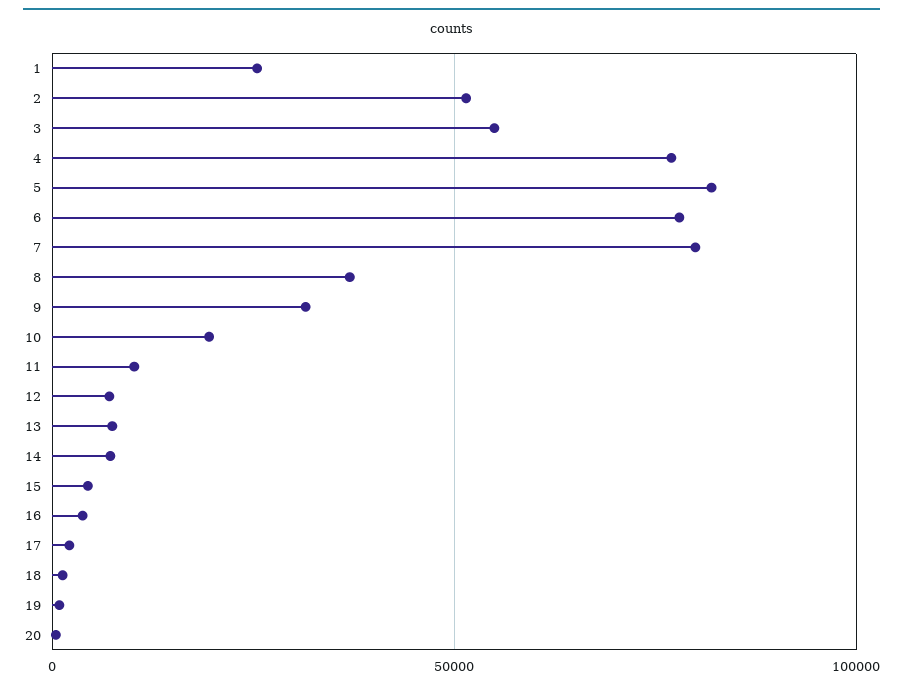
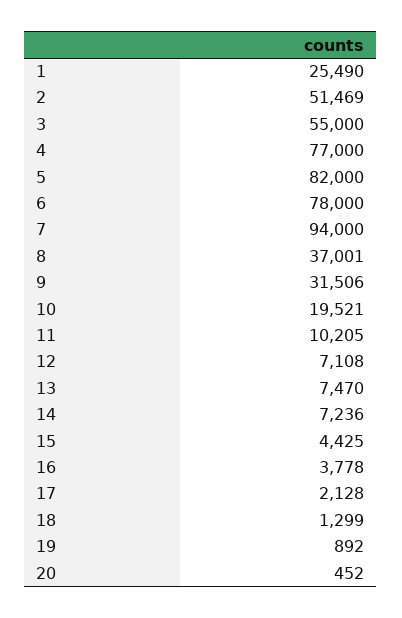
7: 80000 -> 94000

